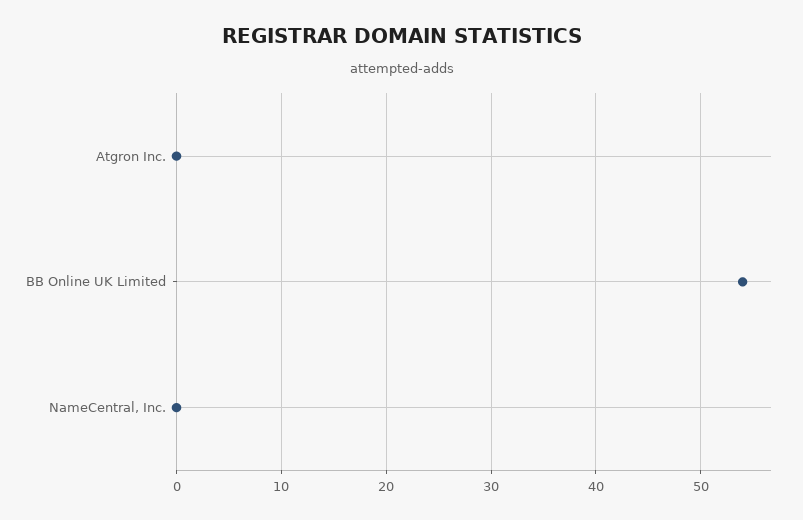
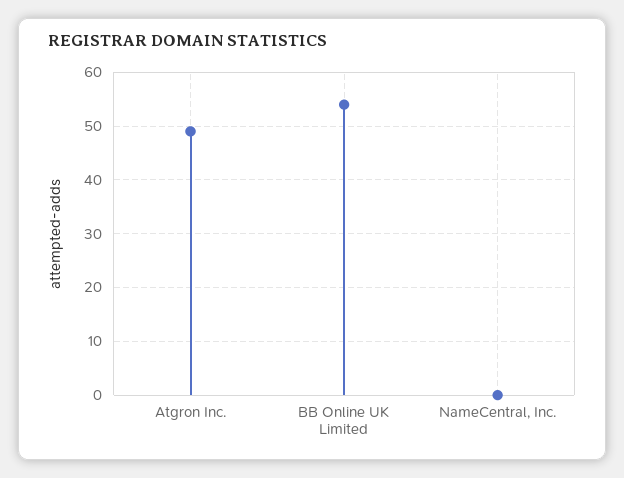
Atgron Inc.: 0 -> 50

